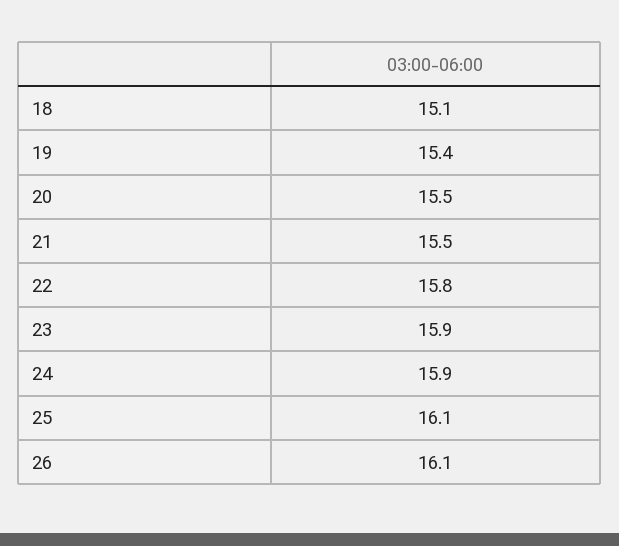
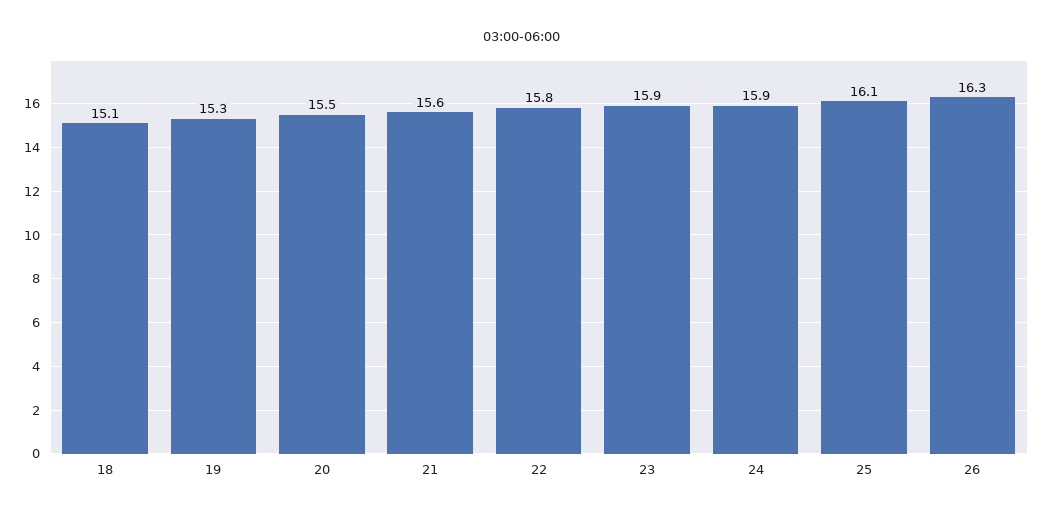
19: 15.4 -> 15.3
21: 15.5 -> 15.6
26: 16.1 -> 16.3

